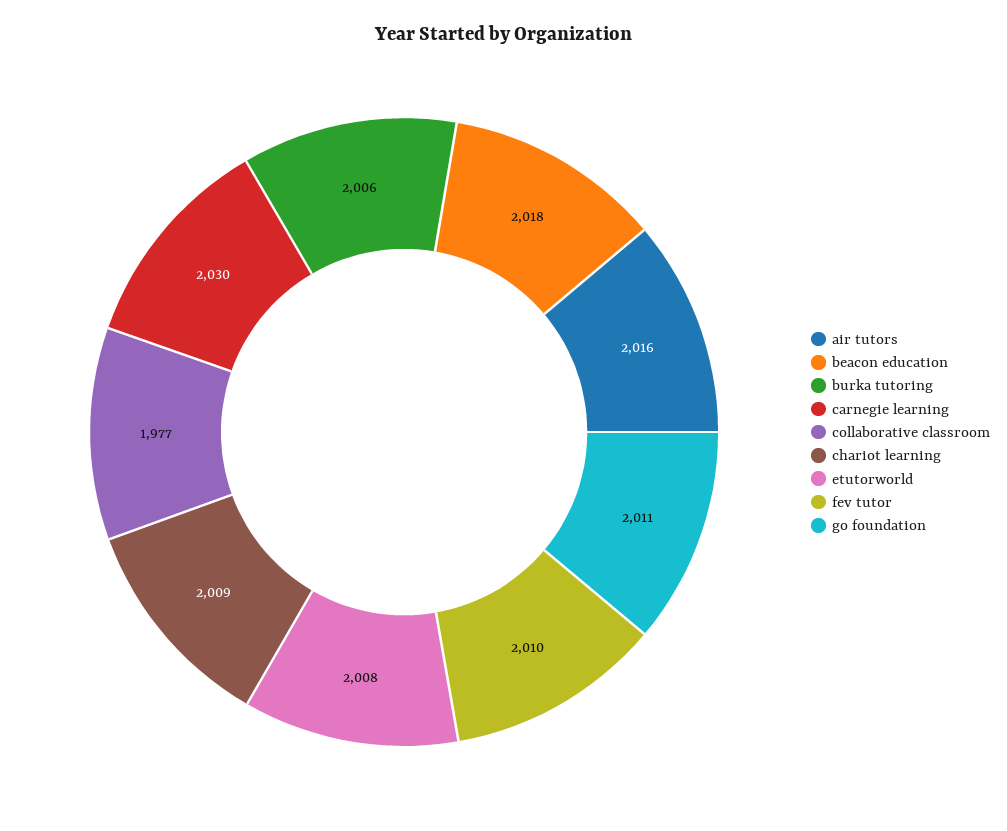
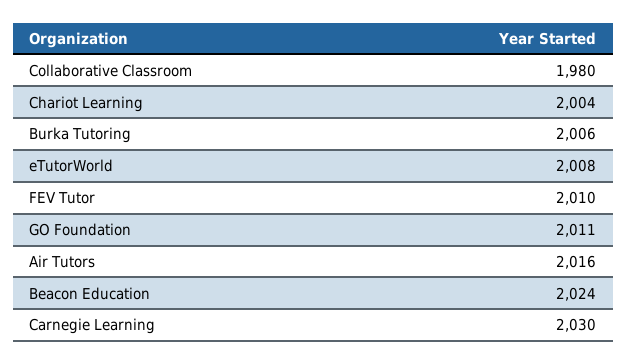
beacon education: 2018 -> 2024
collaborative classroom: 1977 -> 1980
chariot learning: 2009 -> 2004

